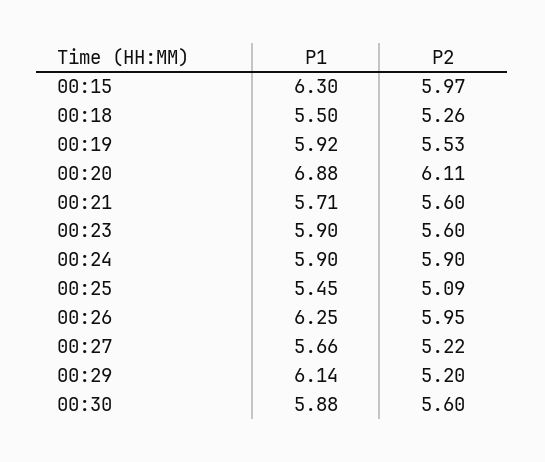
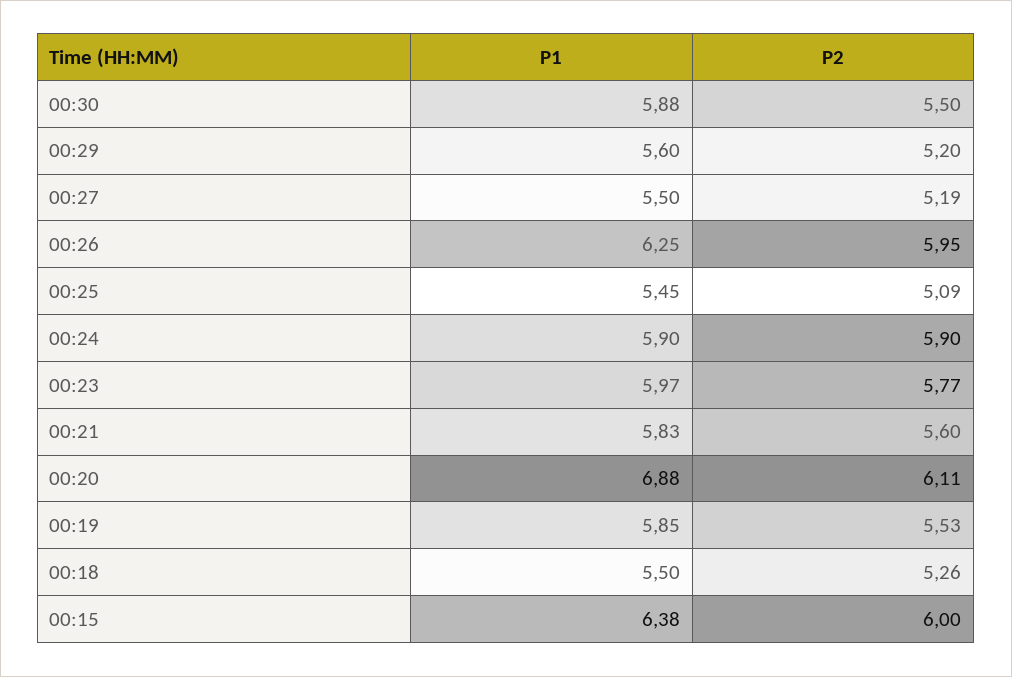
P1, 00:15: 6.3 -> 6.38
P2, 00:15: 5.97 -> 6
P1, 00:19: 5.92 -> 5.85
P1, 00:21: 5.71 -> 5.83
P1, 00:23: 5.9 -> 5.97
P2, 00:23: 5.6 -> 5.77
P1, 00:27: 5.66 -> 5.5
P2, 00:27: 5.22 -> 5.19
P1, 00:29: 6.14 -> 5.6
P2, 00:30: 5.6 -> 5.5

